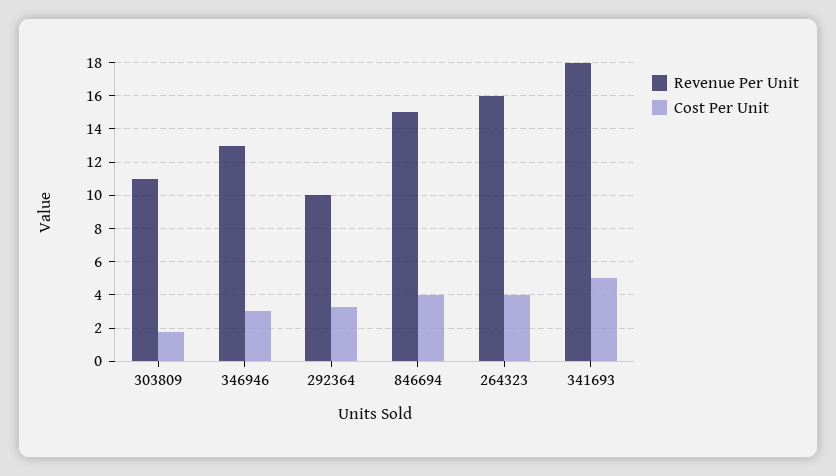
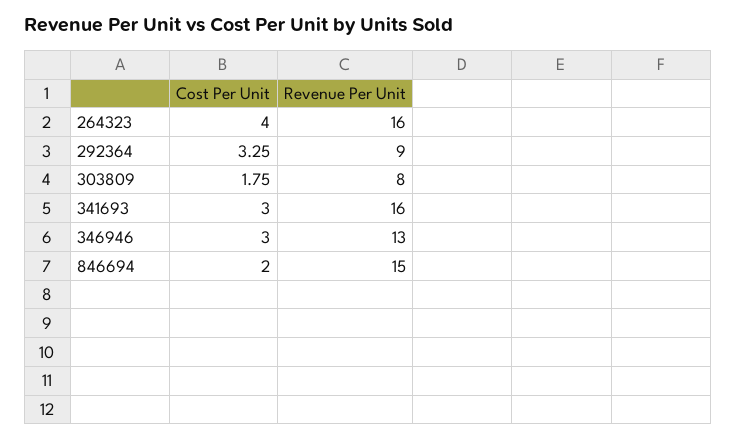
Revenue Per Unit, 303809: 11 -> 8
Revenue Per Unit, 292364: 10 -> 9
Cost Per Unit, 846694: 4 -> 2
Revenue Per Unit, 341693: 18 -> 16
Cost Per Unit, 341693: 5 -> 3

